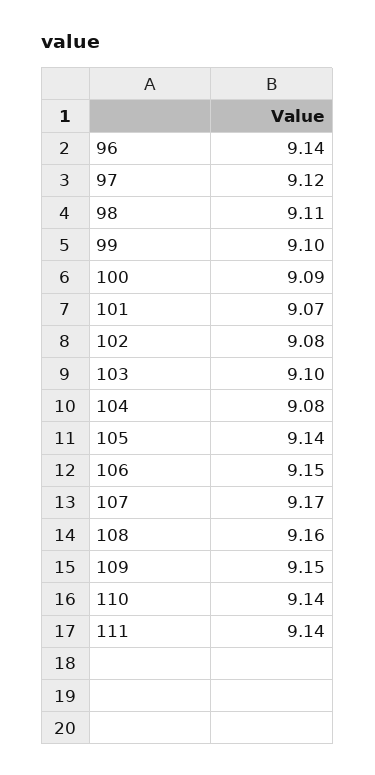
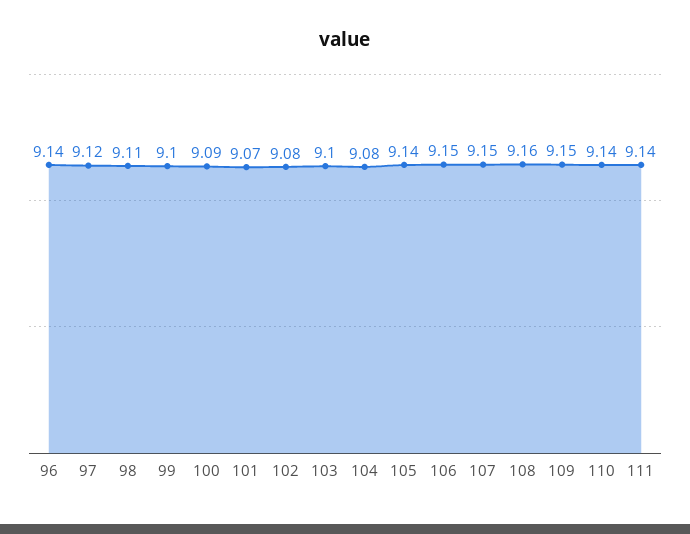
107: 9.17 -> 9.15

